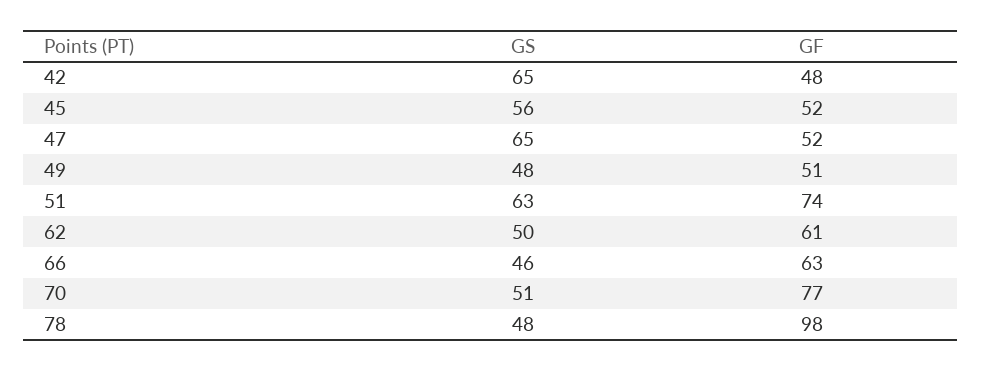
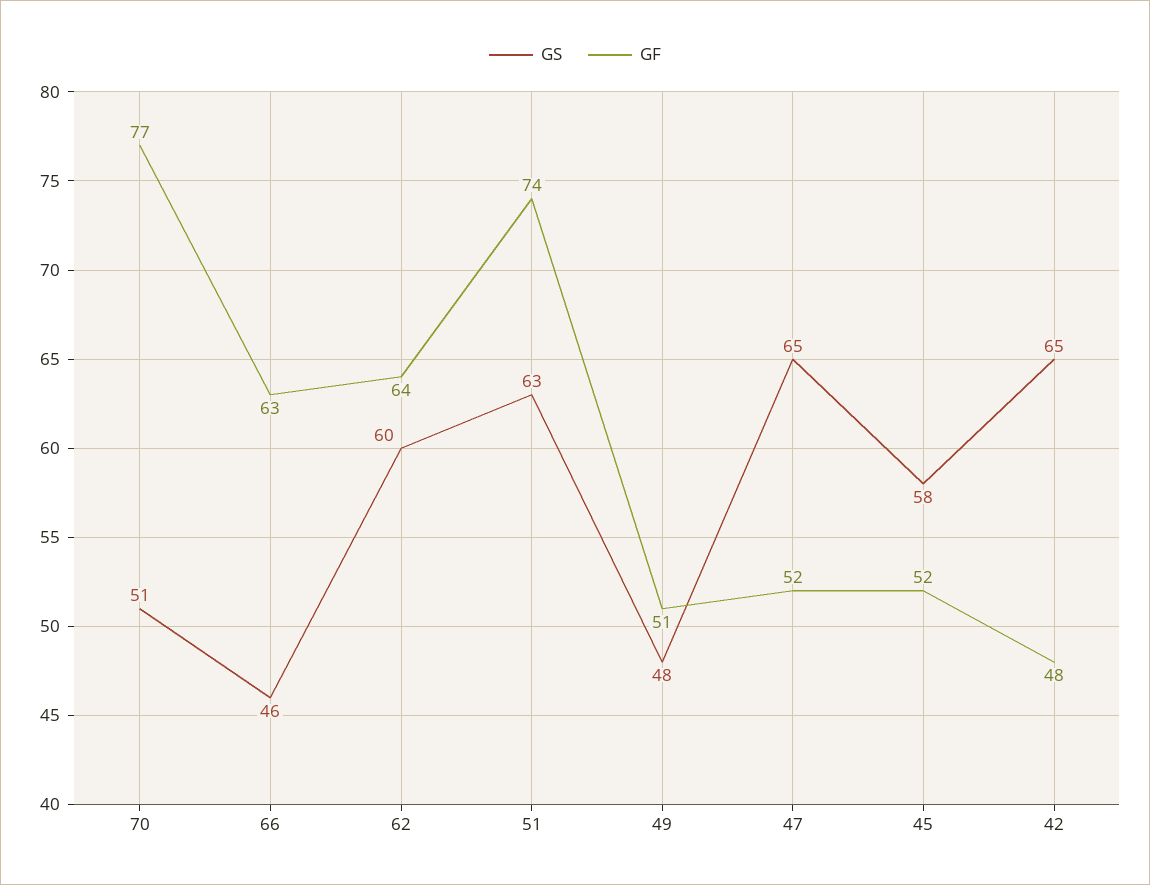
GS, 45: 56 -> 58
GS, 62: 50 -> 60
GF, 62: 61 -> 64
GS, 78: 48 -> none
GF, 78: 98 -> none

